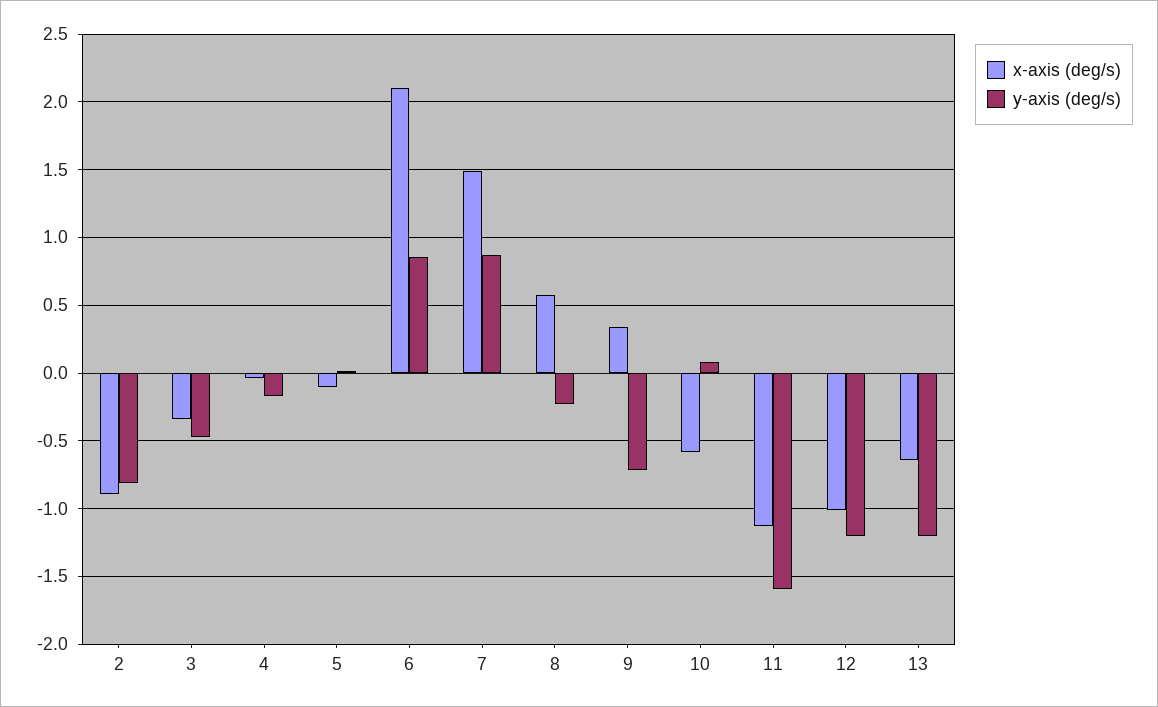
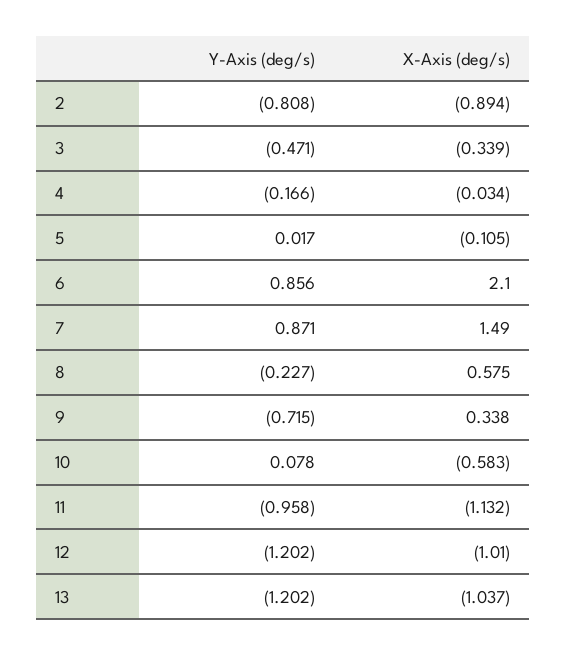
y-axis (deg/s), 11: -1.6 -> -0.958
x-axis (deg/s), 13: -0.65 -> -1.037

